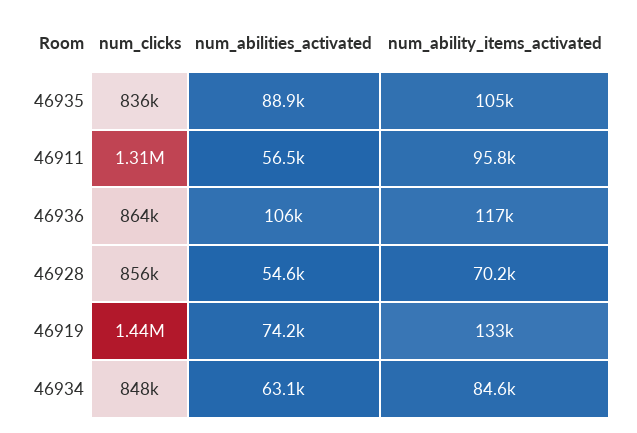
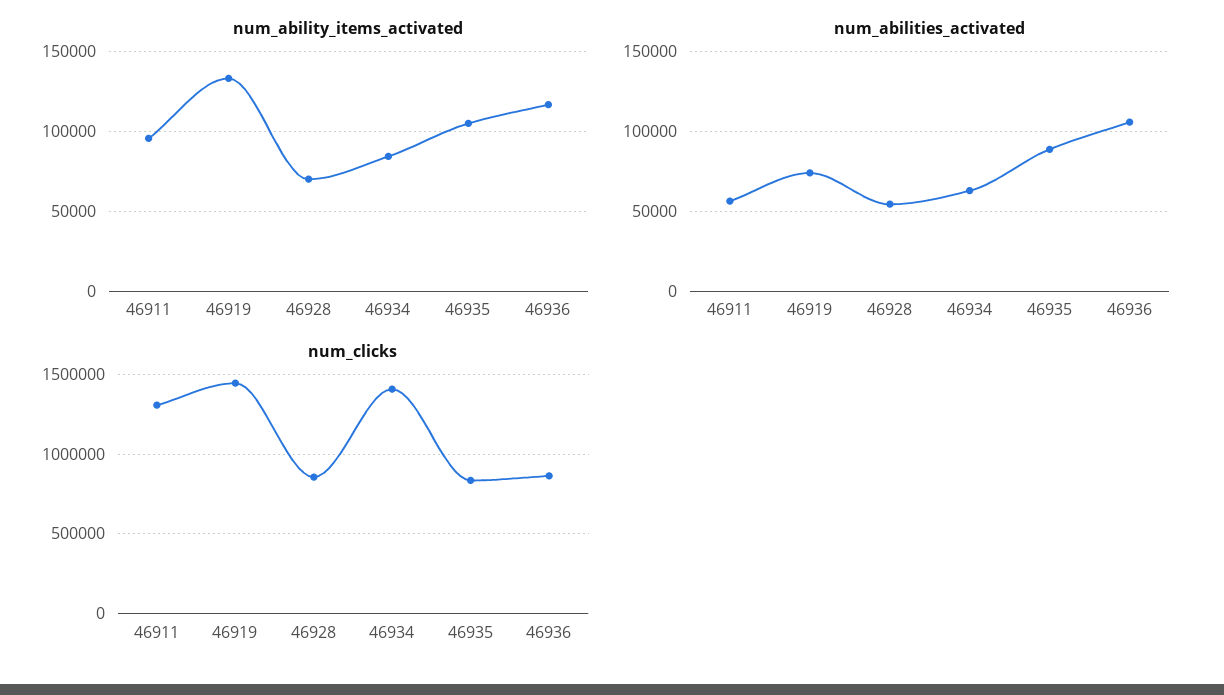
num_clicks, 46934: 848000 -> 1400000

